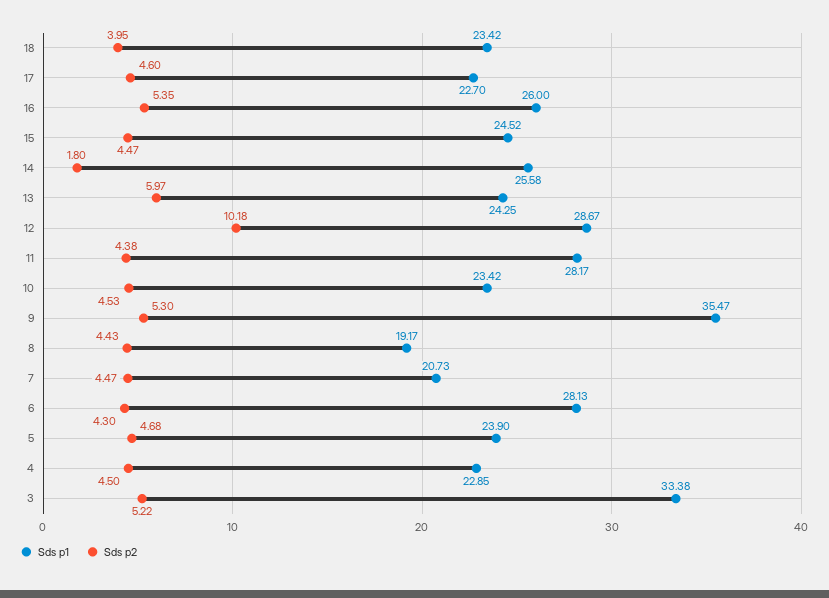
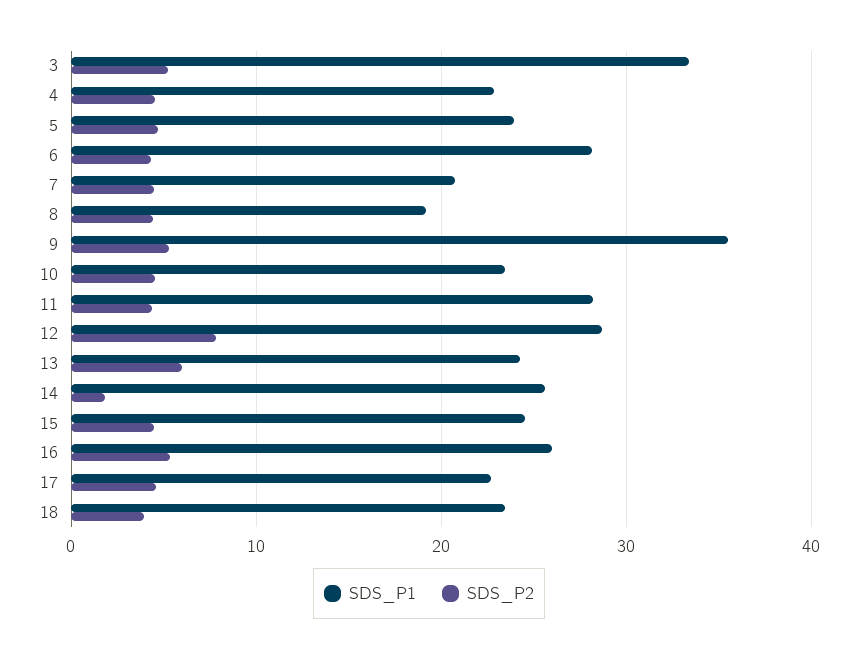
Sds p2, 12: 10.18 -> 8

